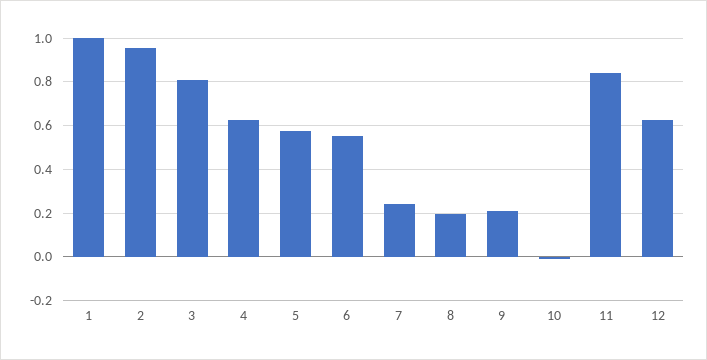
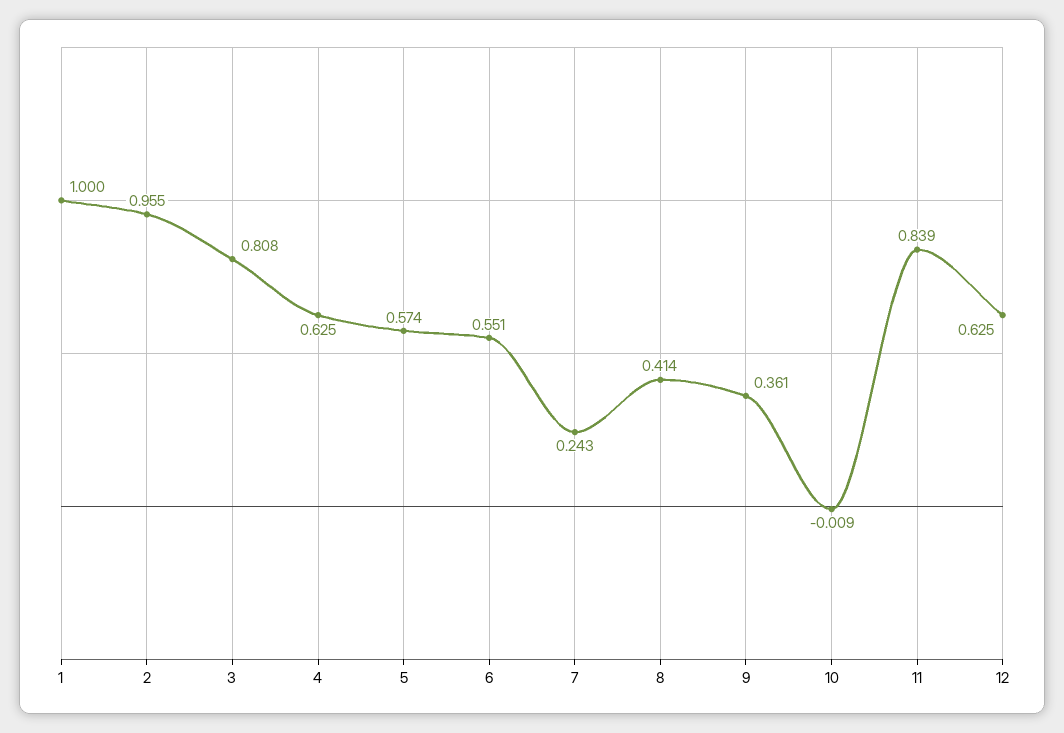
8: 0.2 -> 0.414
9: 0.2 -> 0.361

